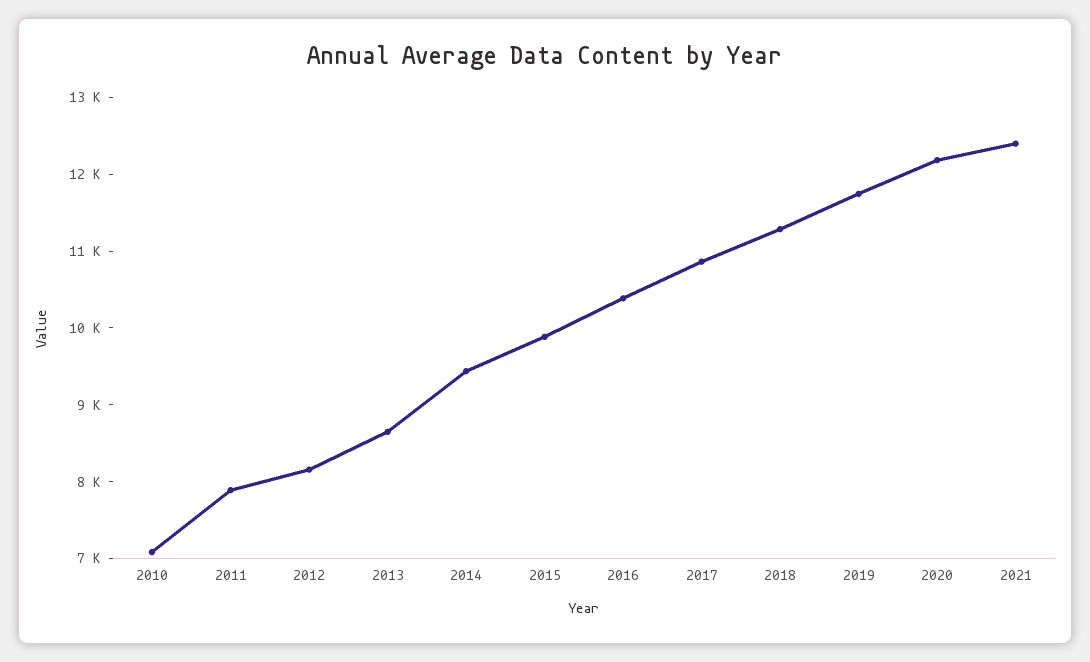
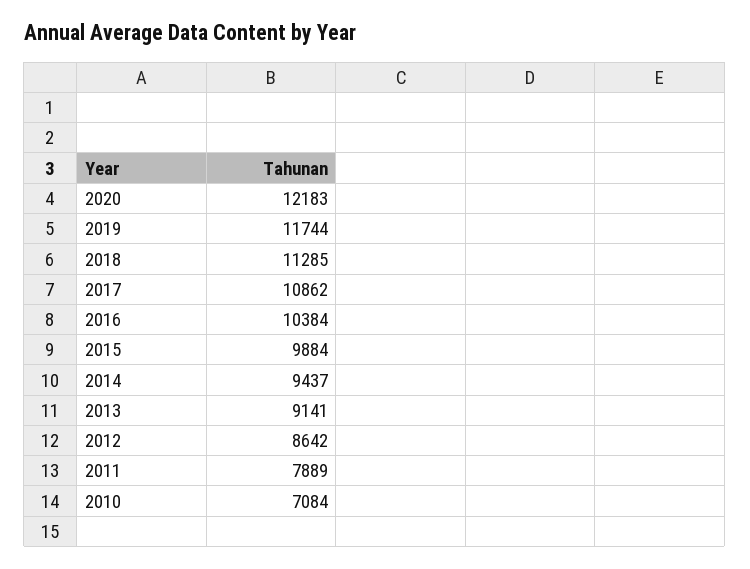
2012: 8200 -> 8642
2013: 8600 -> 9141
2021: 12400 -> none

